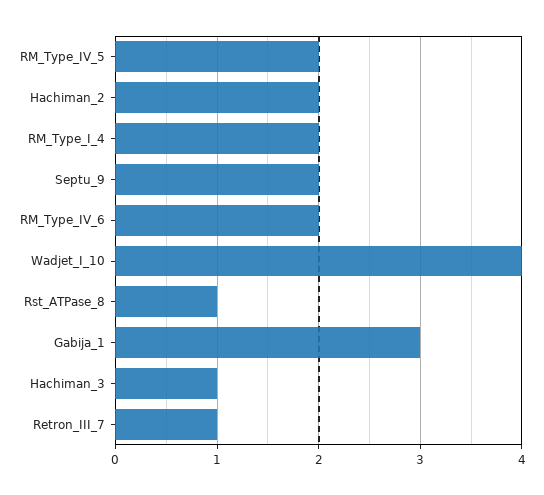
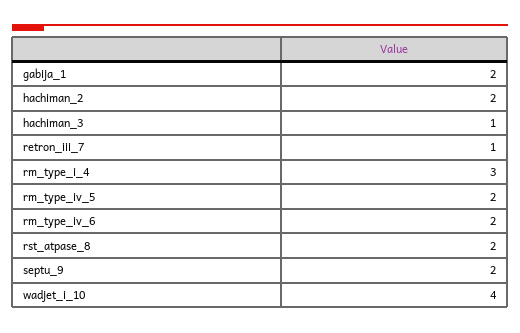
RM_Type_I_4: 2 -> 3
Rst_ATPase_8: 1 -> 2
Gabija_1: 3 -> 2

